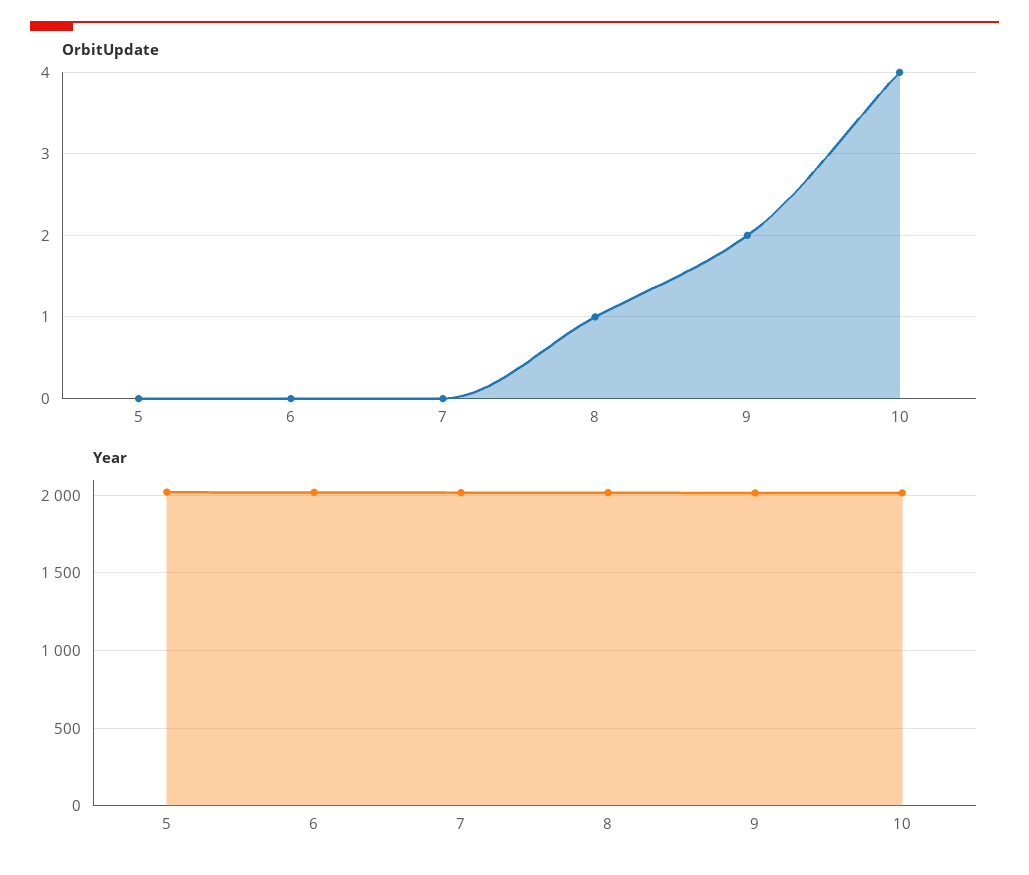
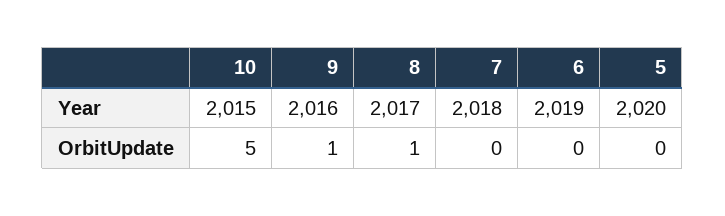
OrbitUpdate, 9: 2 -> 1
OrbitUpdate, 10: 4 -> 5

